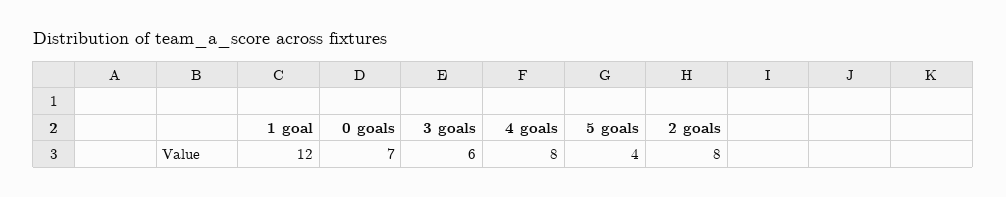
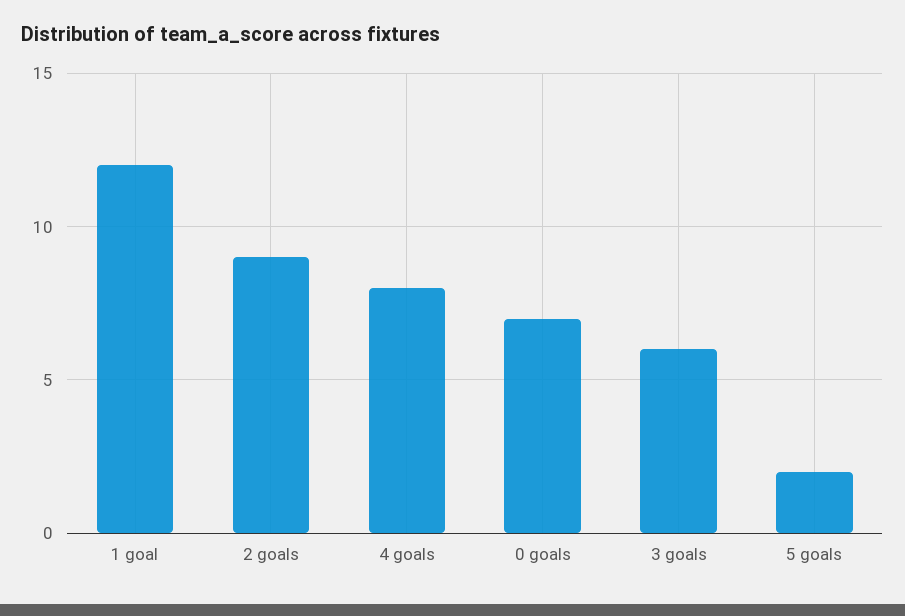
5 goals: 4 -> 2
2 goals: 8 -> 9

